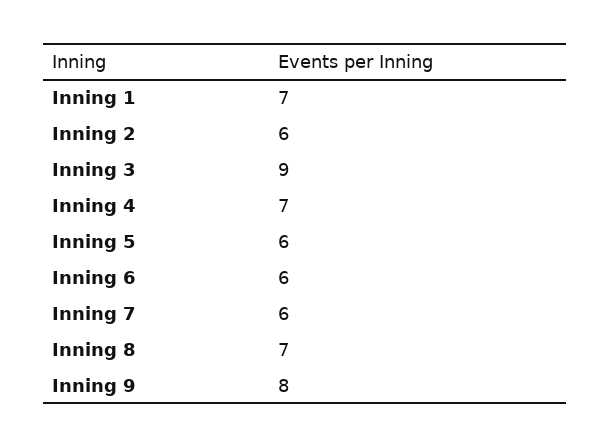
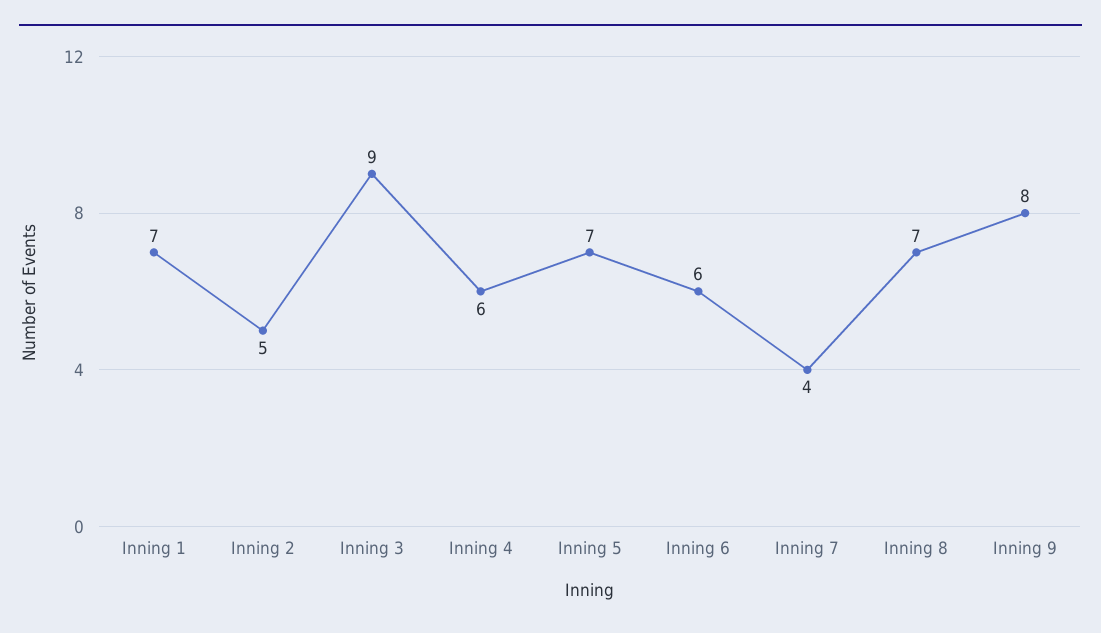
Inning 2: 6 -> 5
Inning 4: 7 -> 6
Inning 5: 6 -> 7
Inning 7: 6 -> 4

